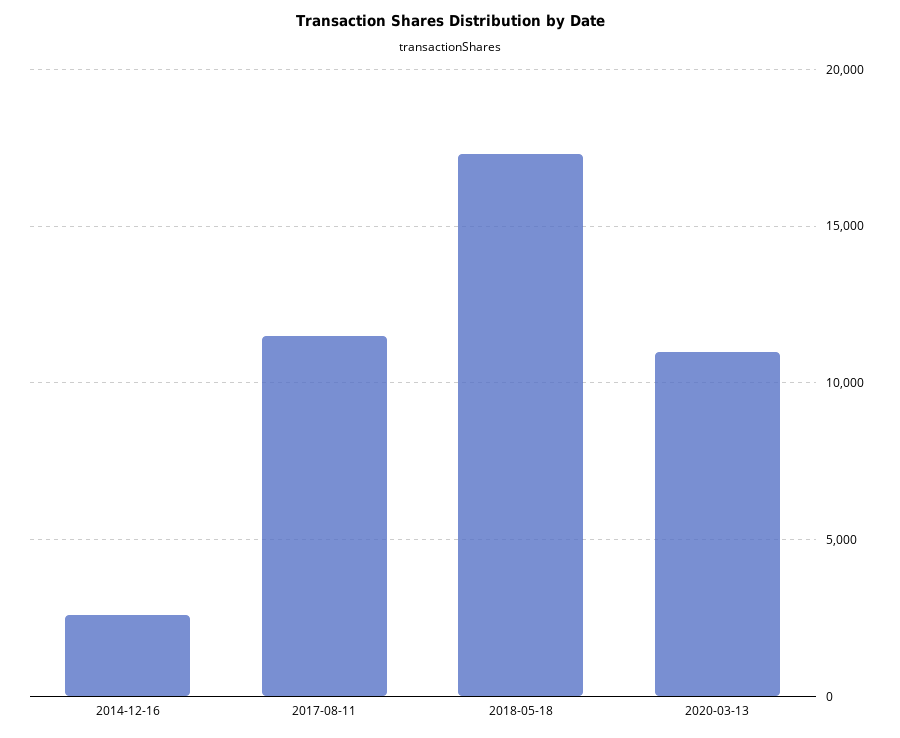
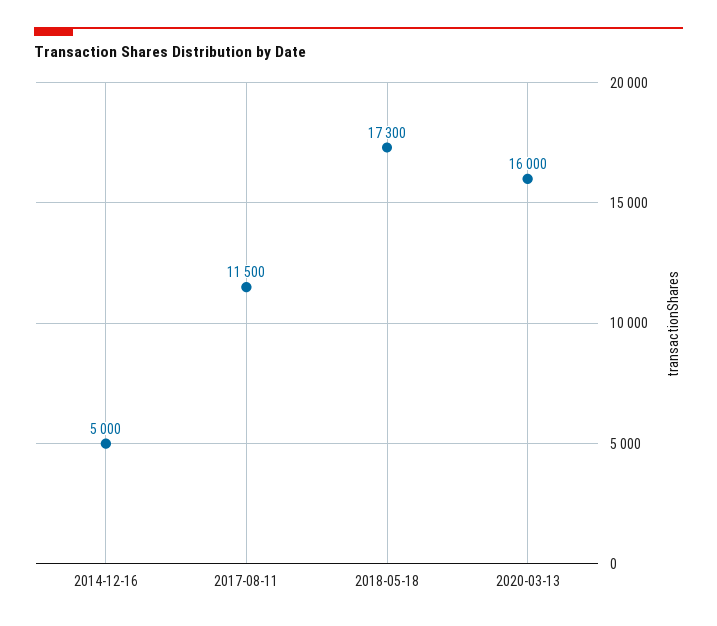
2014-12-16: 2500 -> 5000
2020-03-13: 11000 -> 16000

